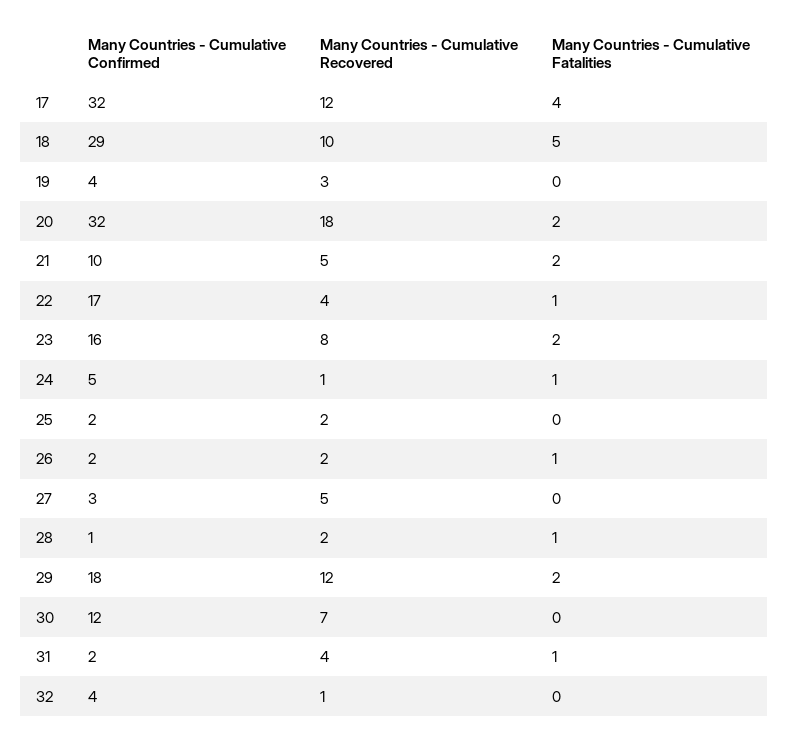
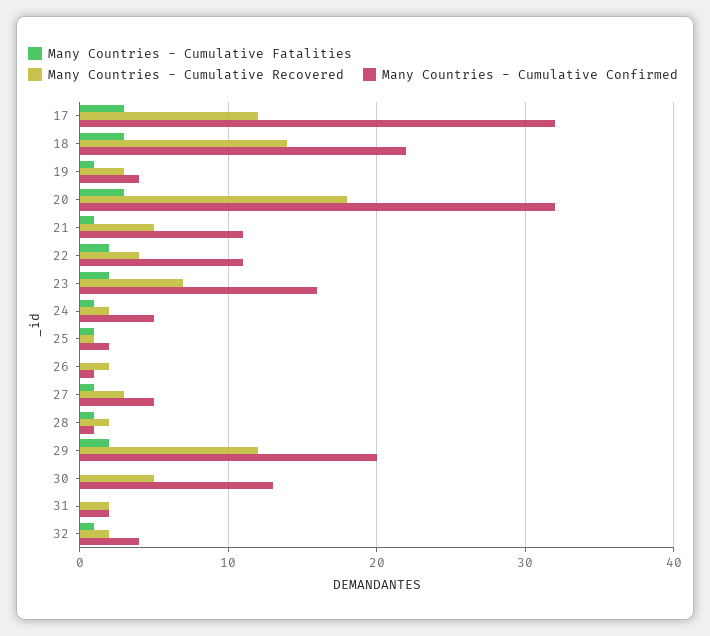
Many Countries - Cumulative Fatalities, 17: 4 -> 3
Many Countries - Cumulative Confirmed, 18: 29 -> 22
Many Countries - Cumulative Recovered, 18: 10 -> 14
Many Countries - Cumulative Fatalities, 18: 5 -> 3
Many Countries - Cumulative Fatalities, 19: 0 -> 1
Many Countries - Cumulative Fatalities, 20: 2 -> 3
Many Countries - Cumulative Confirmed, 21: 10 -> 11
Many Countries - Cumulative Fatalities, 21: 2 -> 1
Many Countries - Cumulative Confirmed, 22: 17 -> 11
Many Countries - Cumulative Fatalities, 22: 1 -> 2
Many Countries - Cumulative Recovered, 23: 8 -> 7
Many Countries - Cumulative Recovered, 24: 1 -> 2
Many Countries - Cumulative Recovered, 25: 2 -> 1
Many Countries - Cumulative Fatalities, 25: 0 -> 1
Many Countries - Cumulative Confirmed, 26: 2 -> 1
Many Countries - Cumulative Fatalities, 26: 1 -> 0
Many Countries - Cumulative Confirmed, 27: 3 -> 5
Many Countries - Cumulative Recovered, 27: 5 -> 3
Many Countries - Cumulative Fatalities, 27: 0 -> 1
Many Countries - Cumulative Confirmed, 29: 18 -> 20
Many Countries - Cumulative Confirmed, 30: 12 -> 13
Many Countries - Cumulative Recovered, 30: 7 -> 5
Many Countries - Cumulative Recovered, 31: 4 -> 2
Many Countries - Cumulative Fatalities, 31: 1 -> 0
Many Countries - Cumulative Recovered, 32: 1 -> 2
Many Countries - Cumulative Fatalities, 32: 0 -> 1

